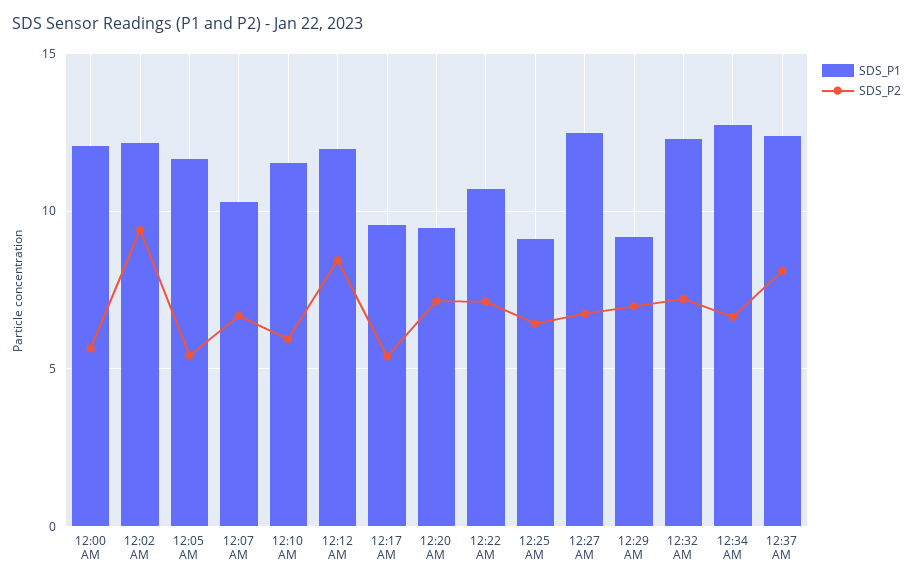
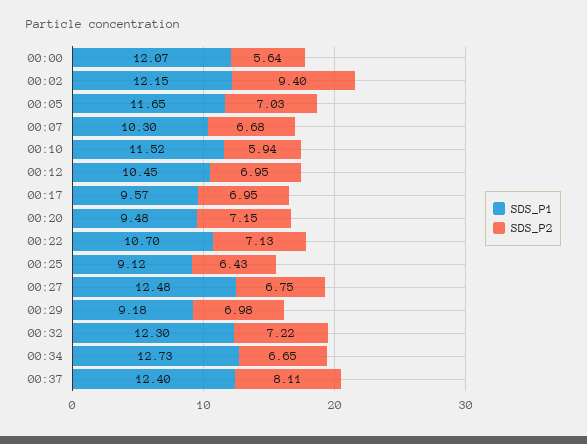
SDS_P2, 12:05 AM: 5.5 -> 7.03
SDS_P1, 12:12 AM: 12 -> 10.45
SDS_P2, 12:12 AM: 8.5 -> 6.95
SDS_P2, 12:17 AM: 5.5 -> 6.95

